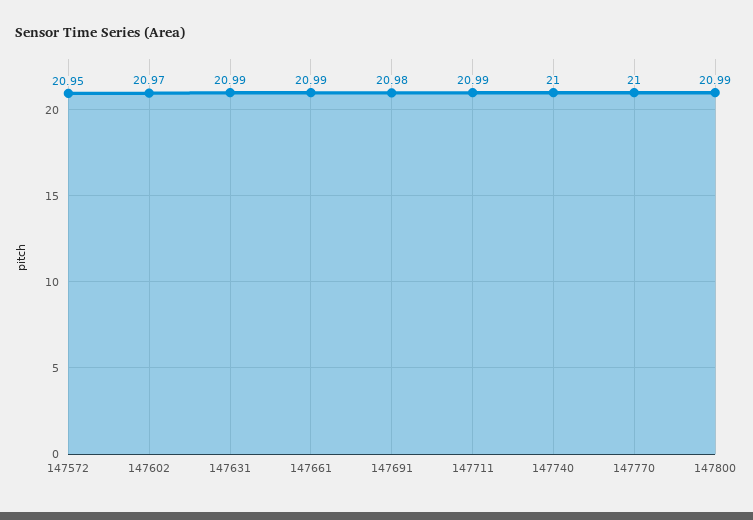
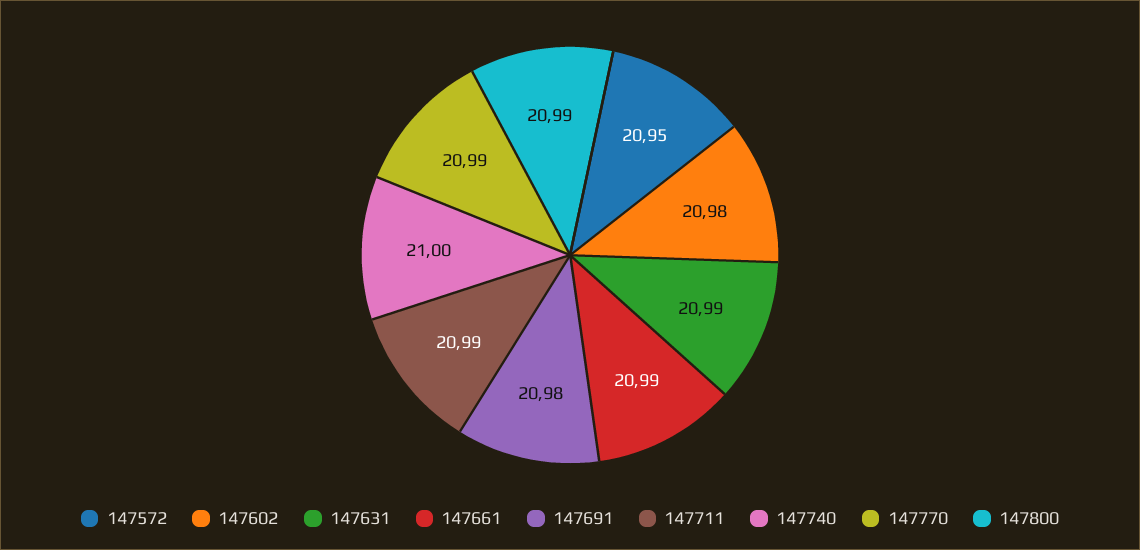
147602: 20.97 -> 20.98
147770: 21 -> 20.99

